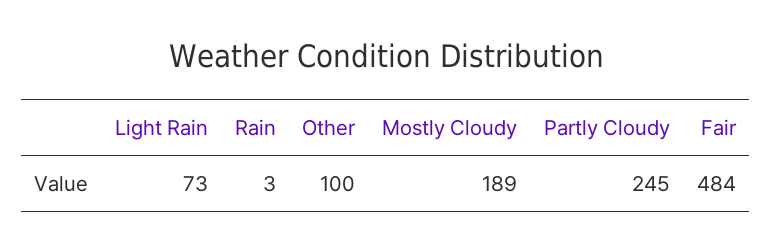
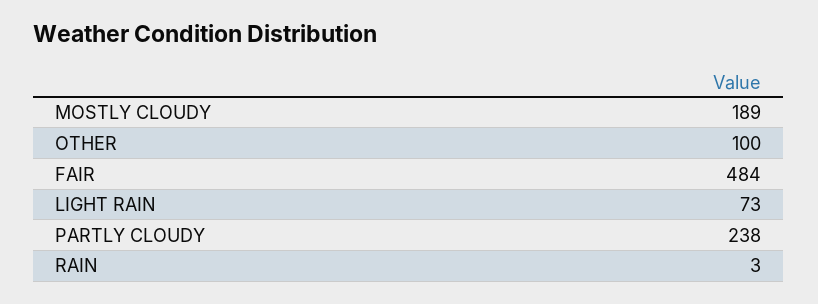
Partly Cloudy: 245 -> 238

